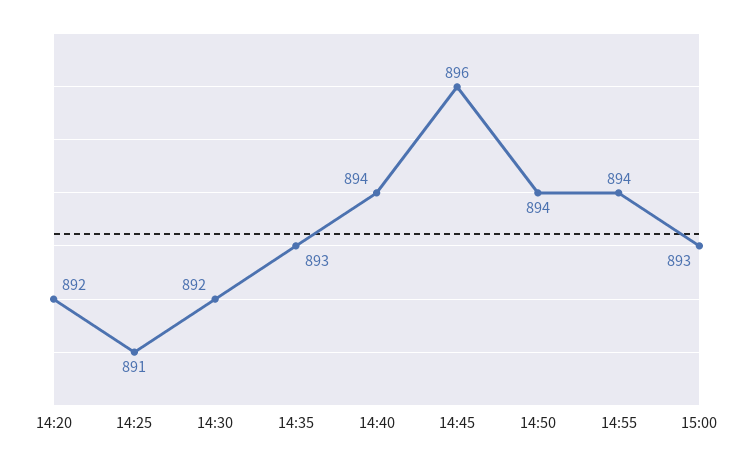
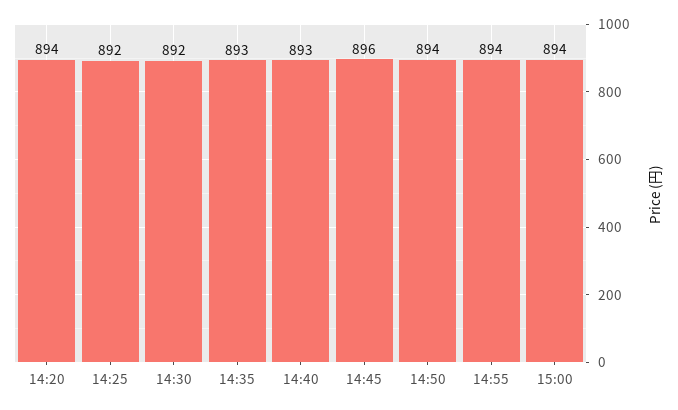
14:20: 892 -> 894
14:25: 891 -> 892
14:40: 894 -> 893
15:00: 893 -> 894

